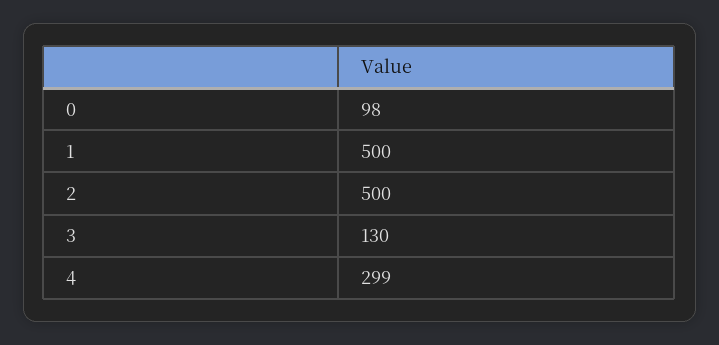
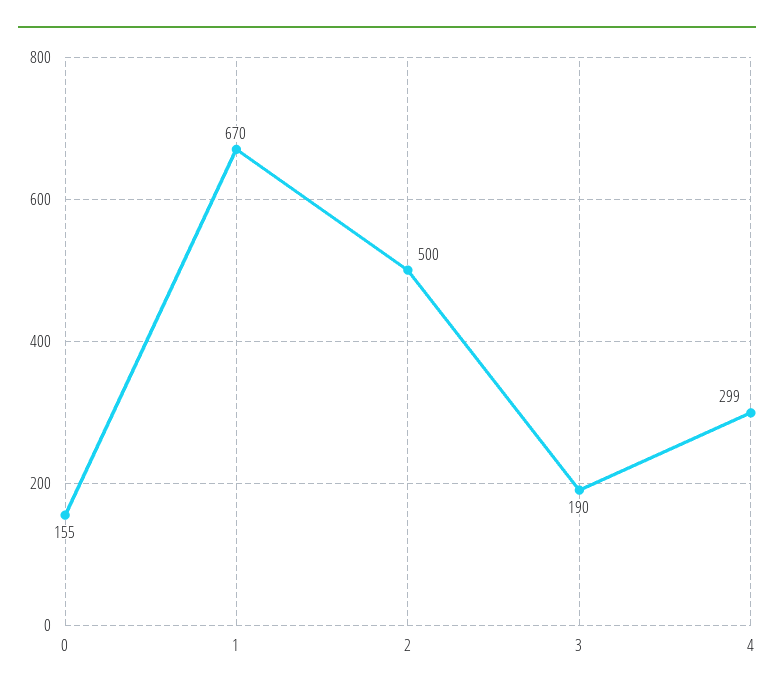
0: 98 -> 155
1: 500 -> 670
3: 130 -> 190

